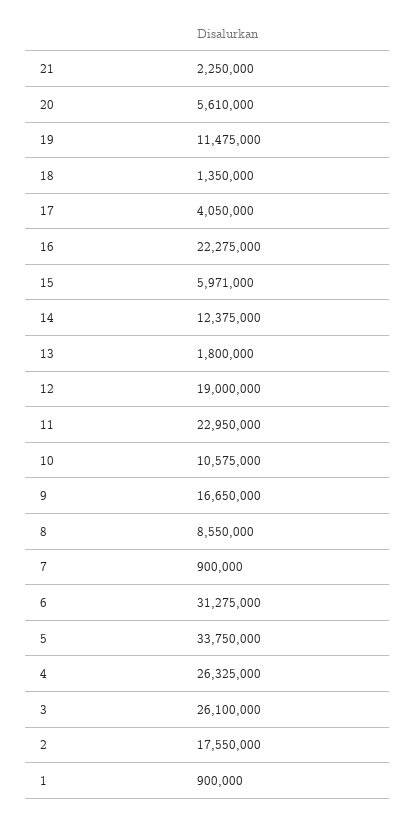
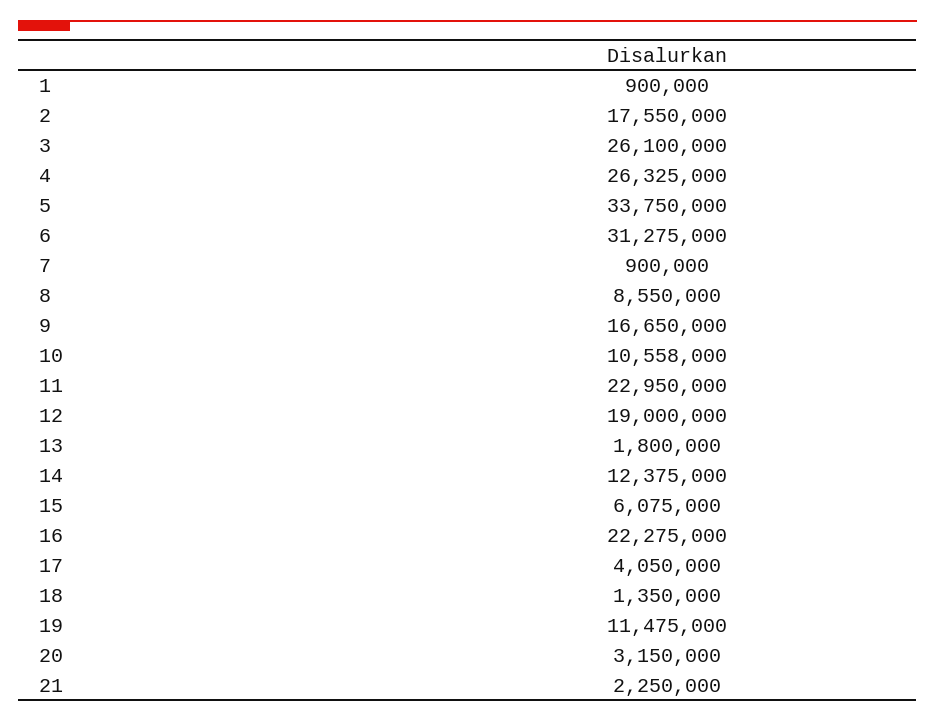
20: 5610000 -> 3150000
15: 5971000 -> 6075000
10: 10575000 -> 10558000

